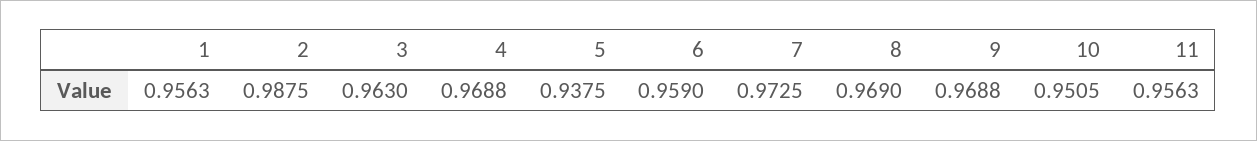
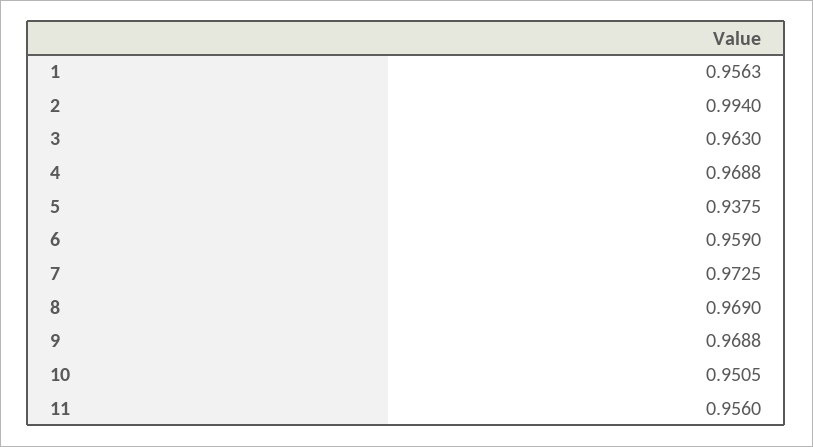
2: 0.9875 -> 0.994
11: 0.9563 -> 0.956

